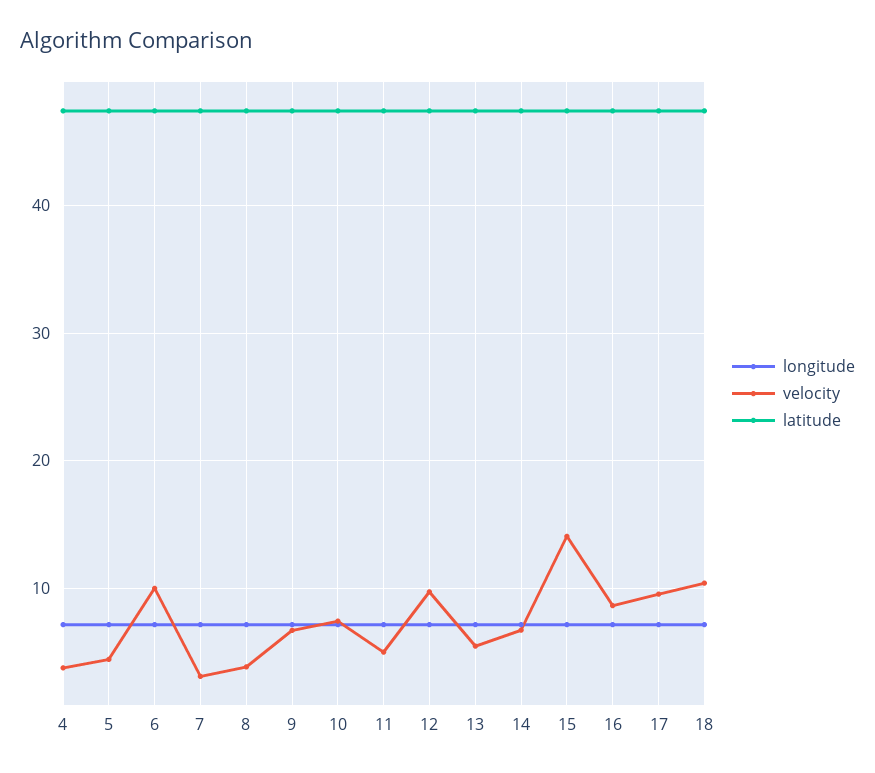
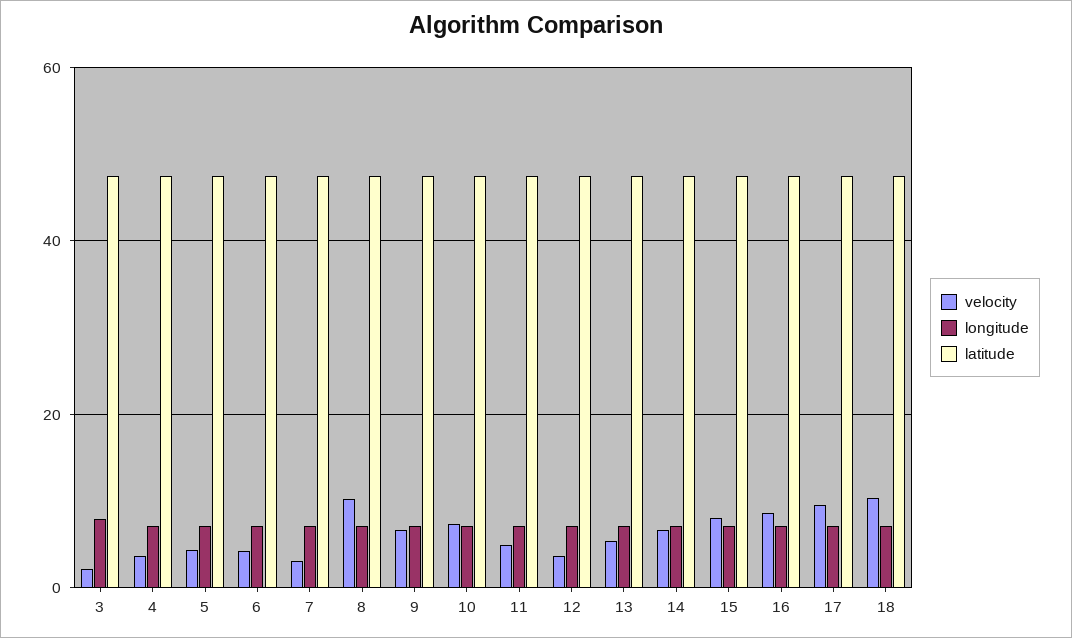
velocity, 6: 10 -> 4
velocity, 8: 4 -> 10
velocity, 12: 10 -> 4
velocity, 15: 14 -> 8
velocity, 3: none -> 2
longitude, 3: none -> 8
latitude, 3: none -> 48

